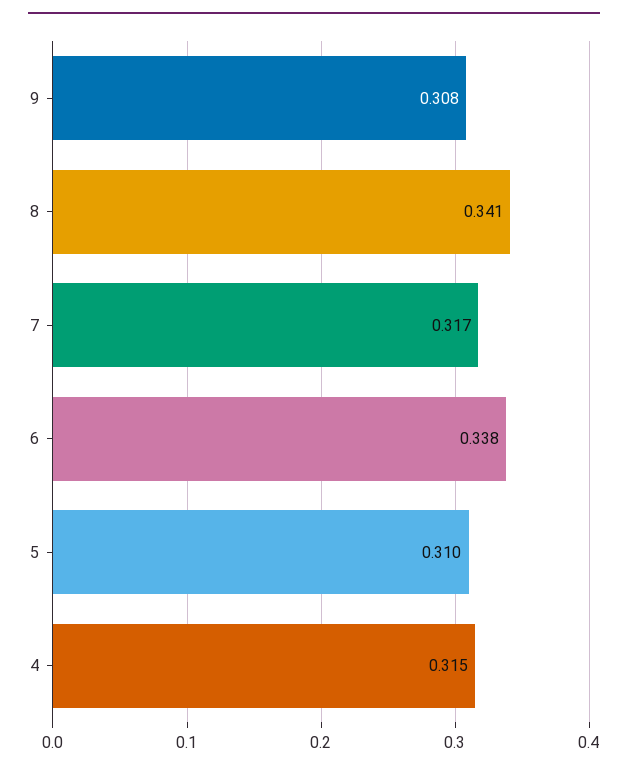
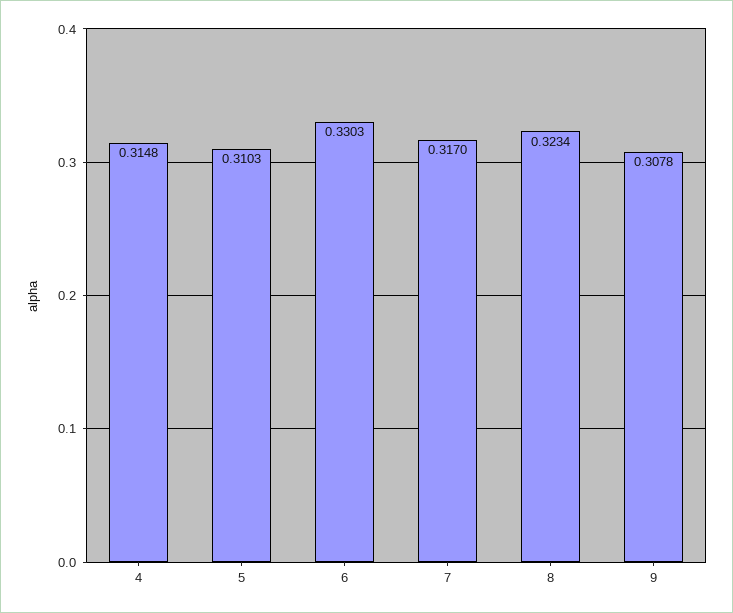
8: 0.341 -> 0.3234
6: 0.338 -> 0.3303

